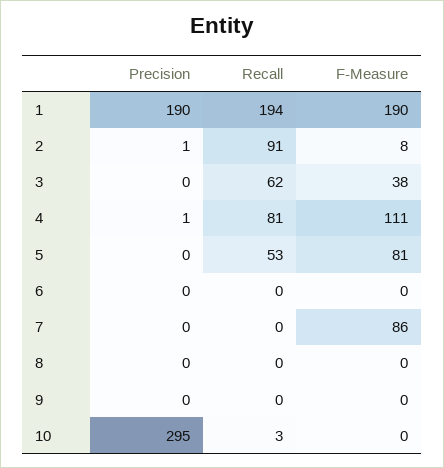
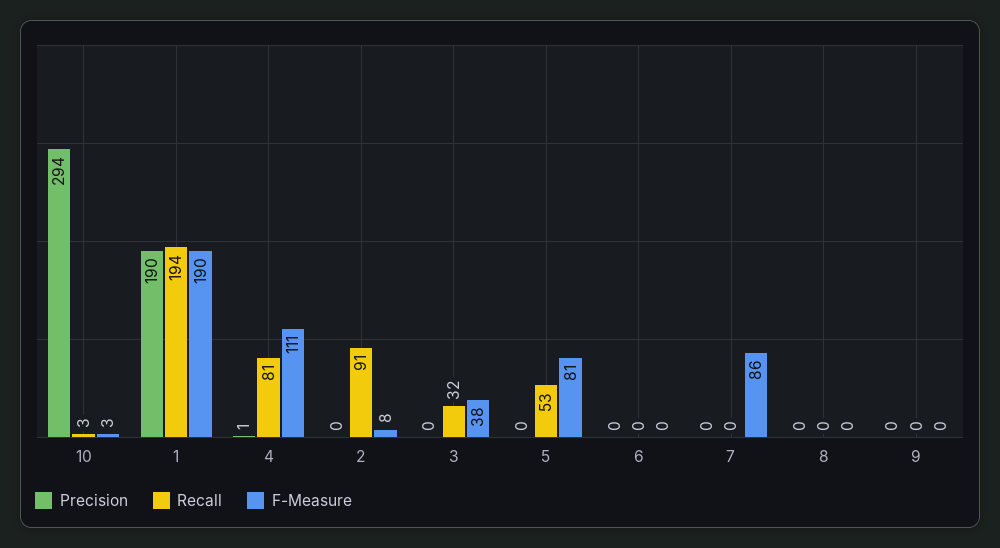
Precision, 2: 1 -> 0
Recall, 3: 62 -> 32
Precision, 10: 295 -> 294
F-Measure, 10: 0 -> 3

